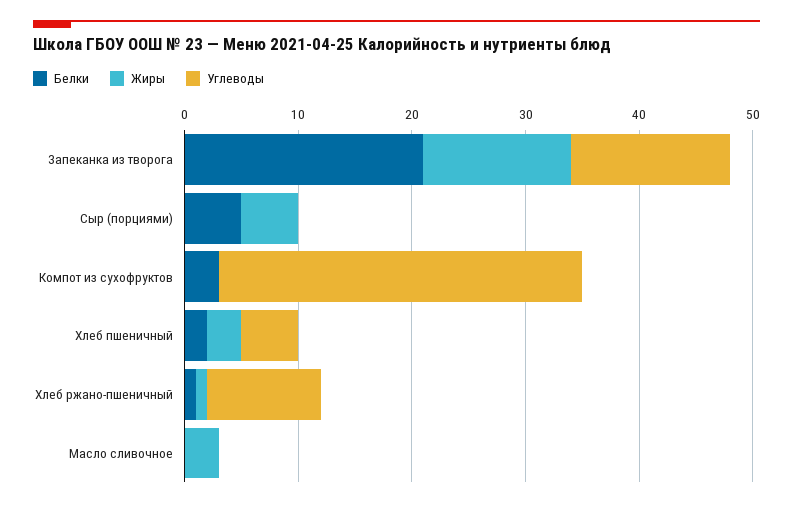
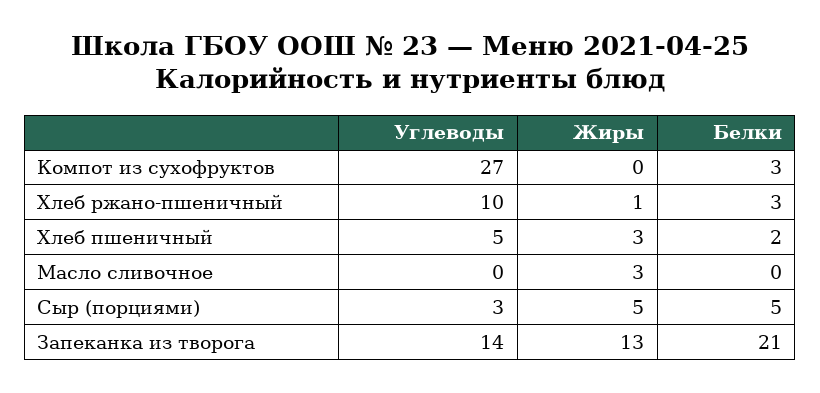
Углеводы, Сыр (порциями): 0 -> 3
Углеводы, Компот из сухофруктов: 32 -> 27
Белки, Хлеб ржано-пшеничный: 1 -> 3

